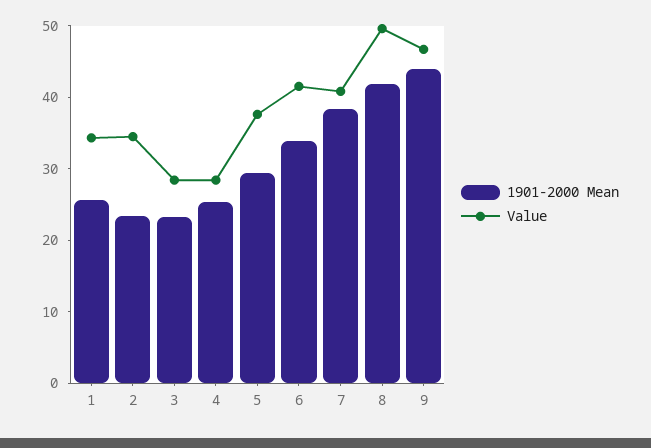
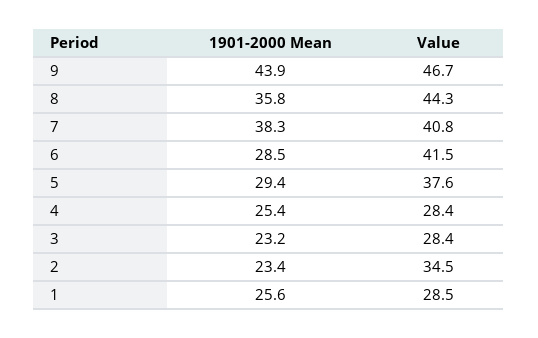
Value, 1: 34 -> 28.5
1901-2000 Mean, 6: 34 -> 28.5
1901-2000 Mean, 8: 42 -> 35.8
Value, 8: 50 -> 44.3

